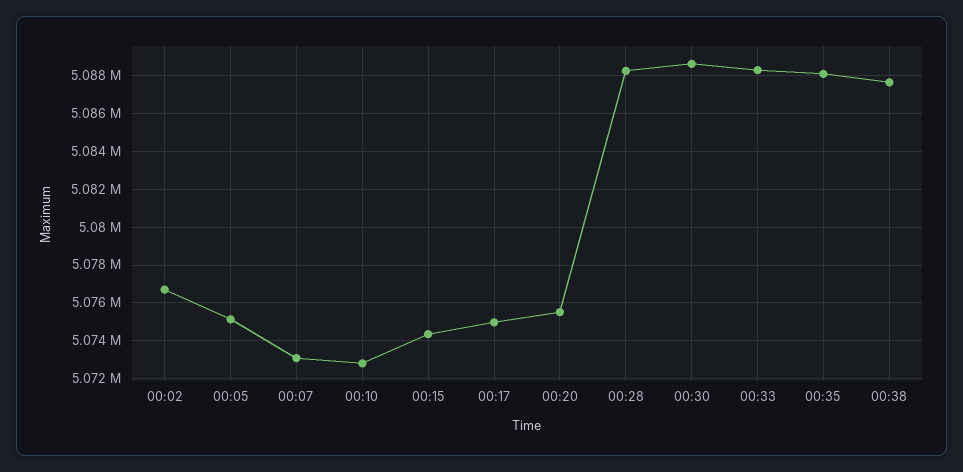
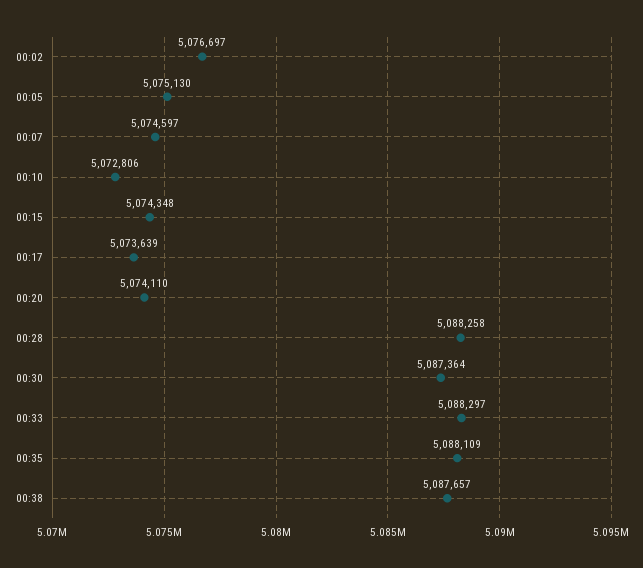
00:07: 5073000 -> 5074597
00:17: 5075000 -> 5073639
00:20: 5075500 -> 5074110
00:30: 5088500 -> 5087364

